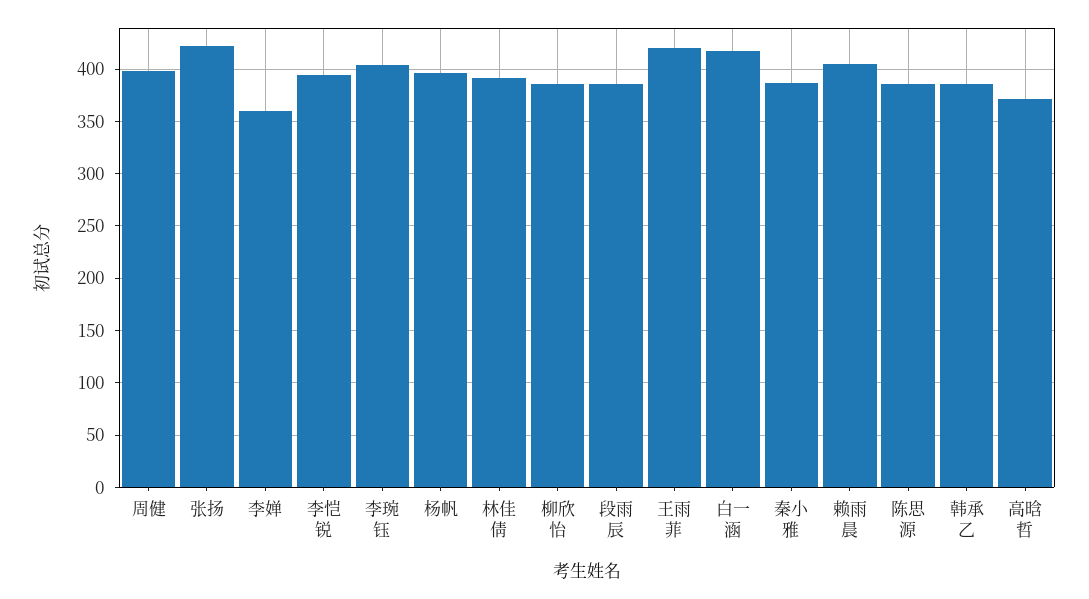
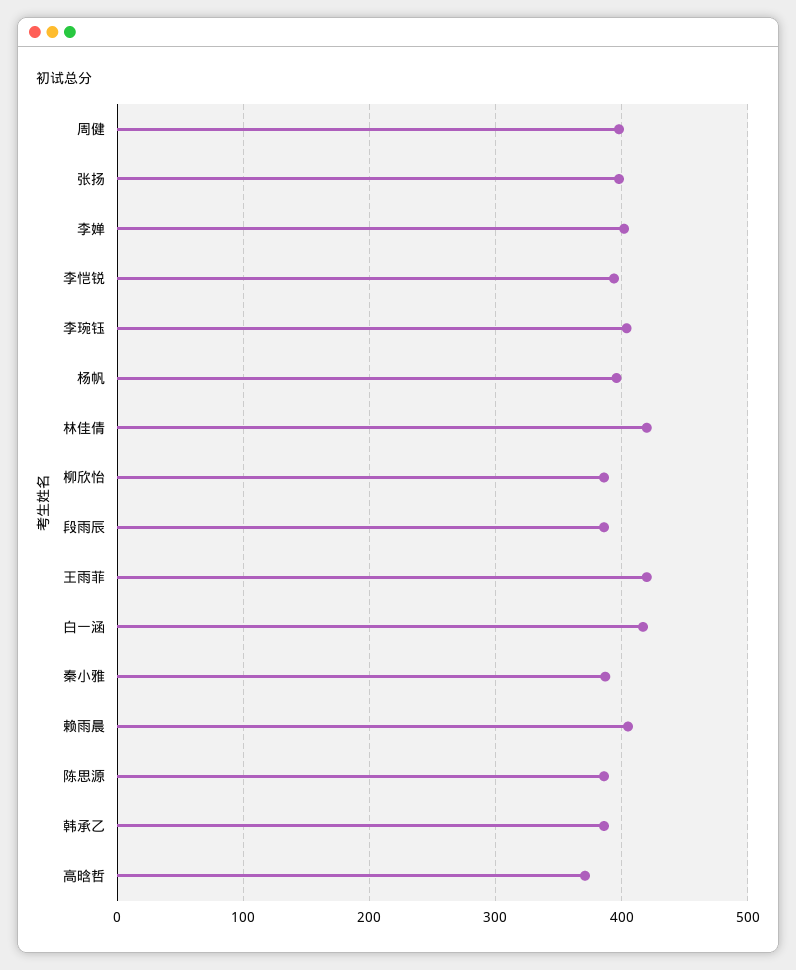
张扬: 420 -> 400
李婵: 360 -> 400
林佳倩: 390 -> 420

